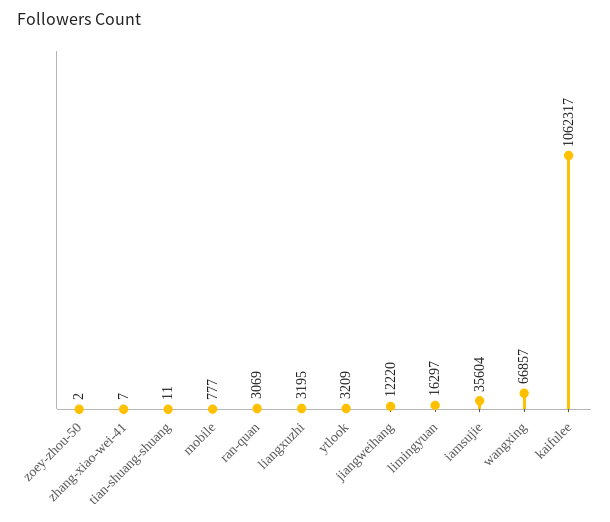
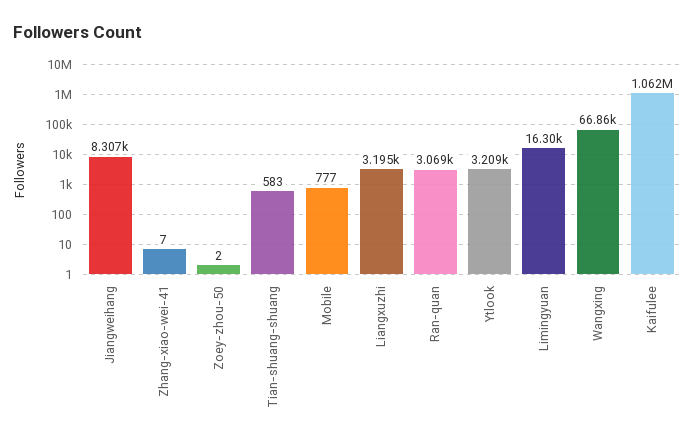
tian-shuang-shuang: 11 -> 583
jiangweihang: 12220 -> 8307
iamsujie: 35604 -> none

